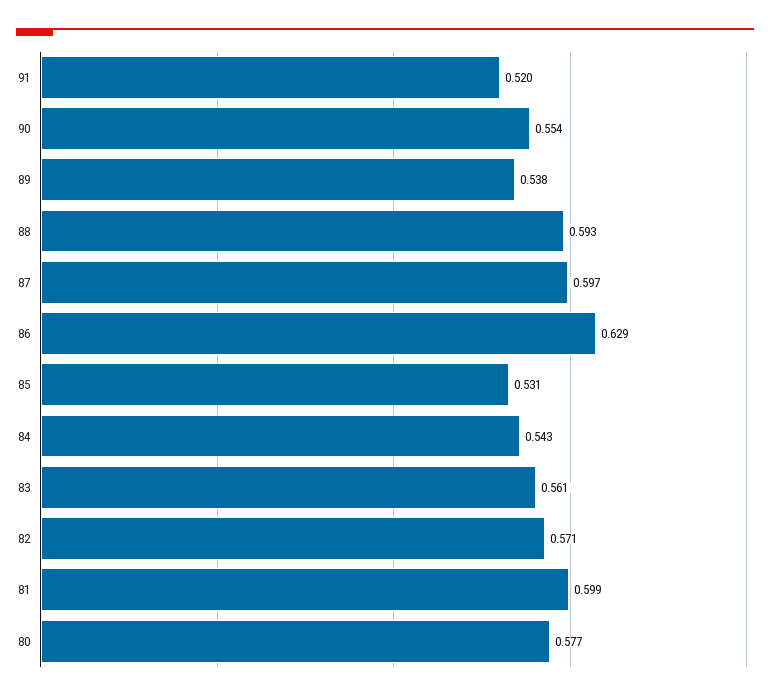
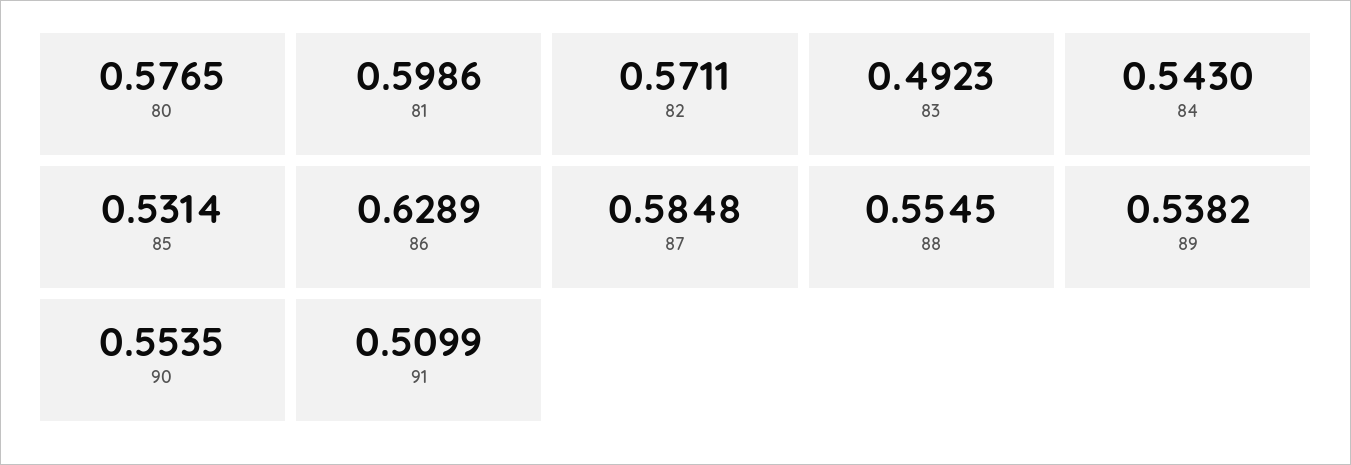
91: 0.52 -> 0.5099
88: 0.593 -> 0.5545
87: 0.597 -> 0.5848
83: 0.561 -> 0.4923

